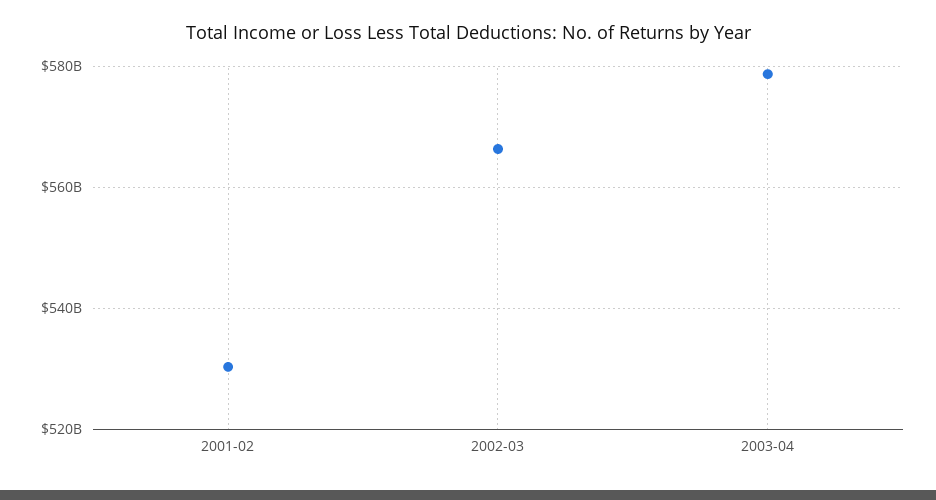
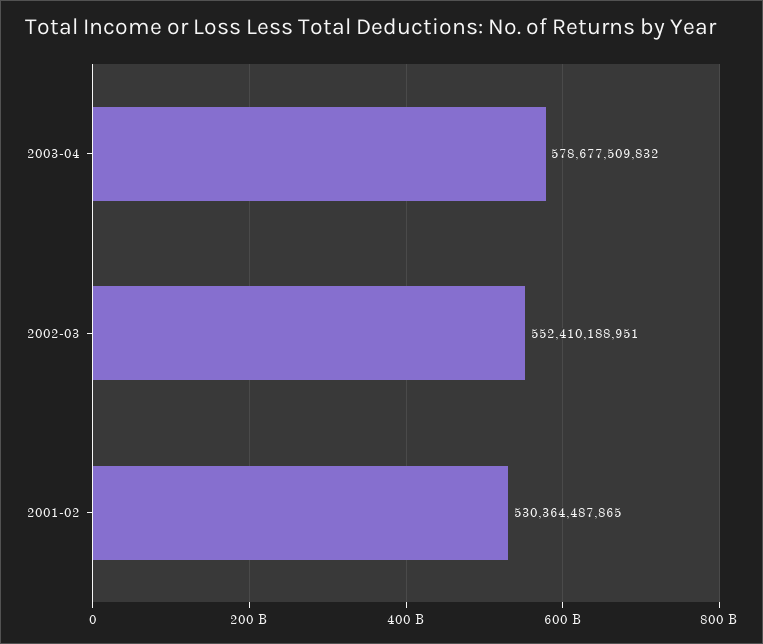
2002-03: 566000000000 -> 552410188951

